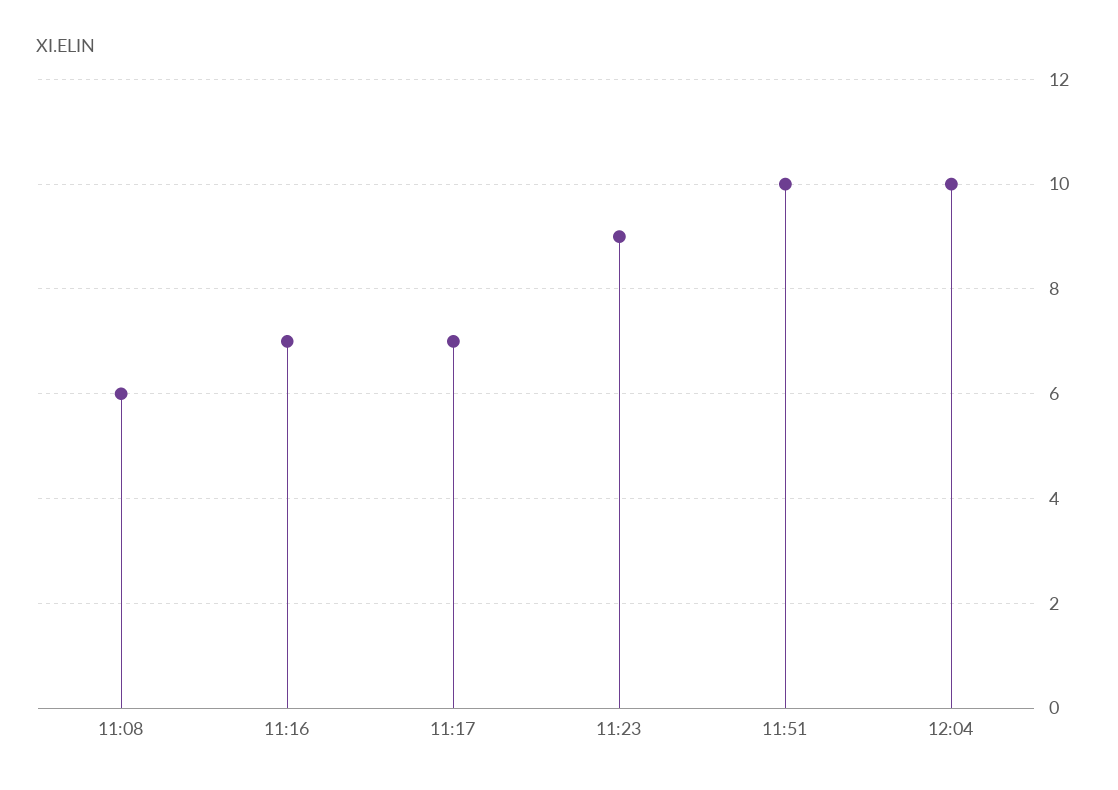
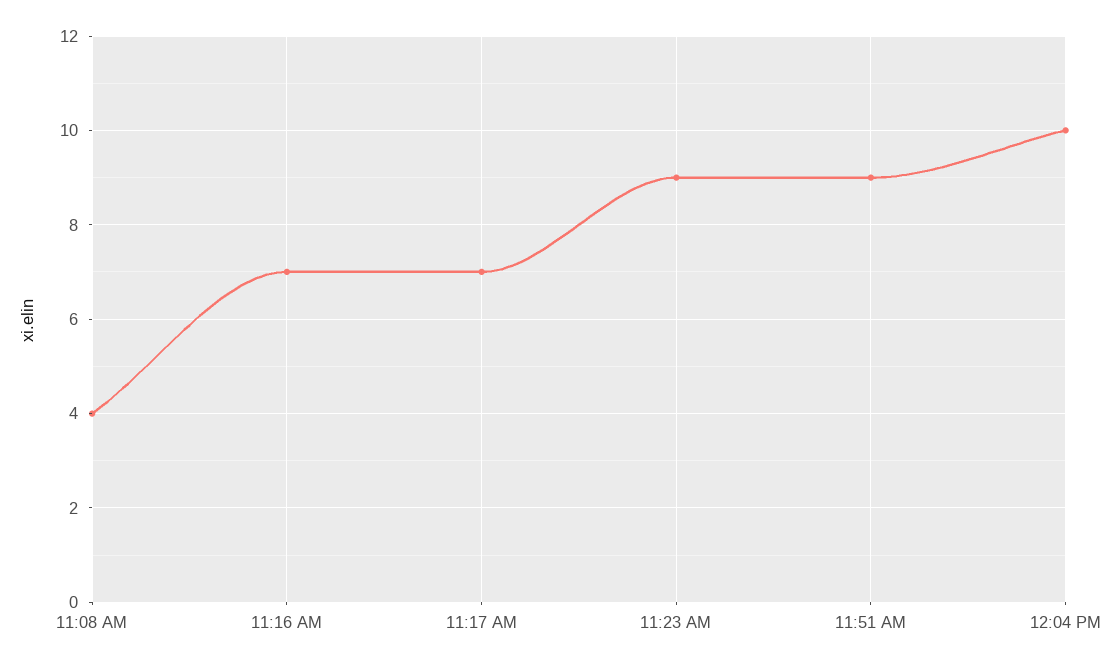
11:08: 6 -> 4
11:51: 10 -> 9

